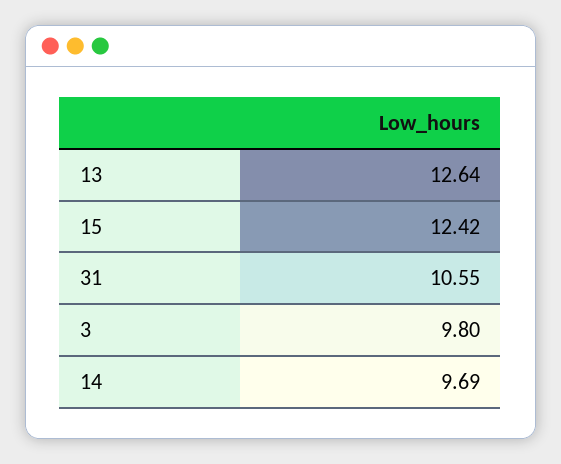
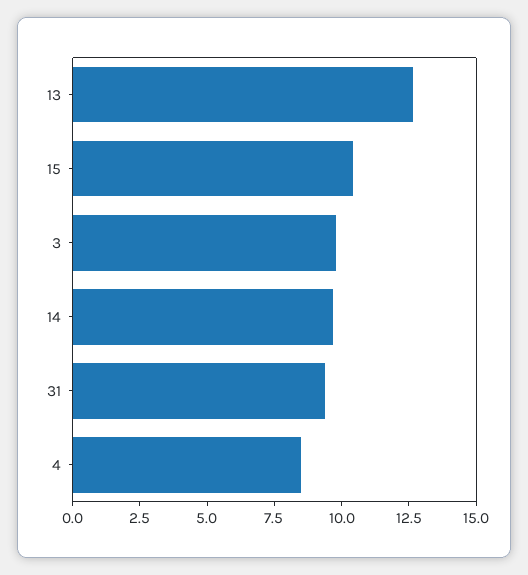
15: 12.42 -> 10.5
31: 10.55 -> 9.5
4: none -> 8.5

